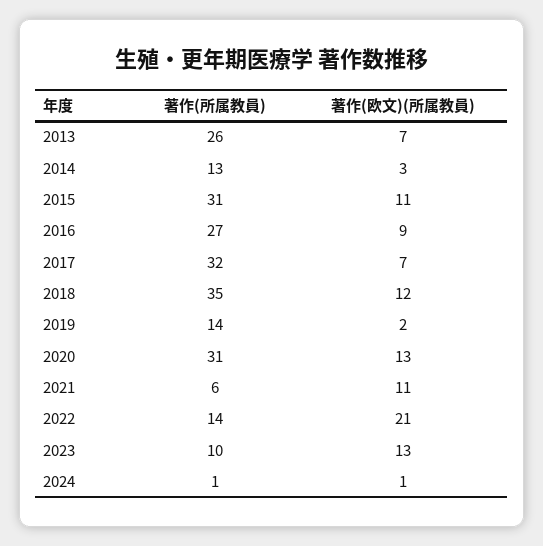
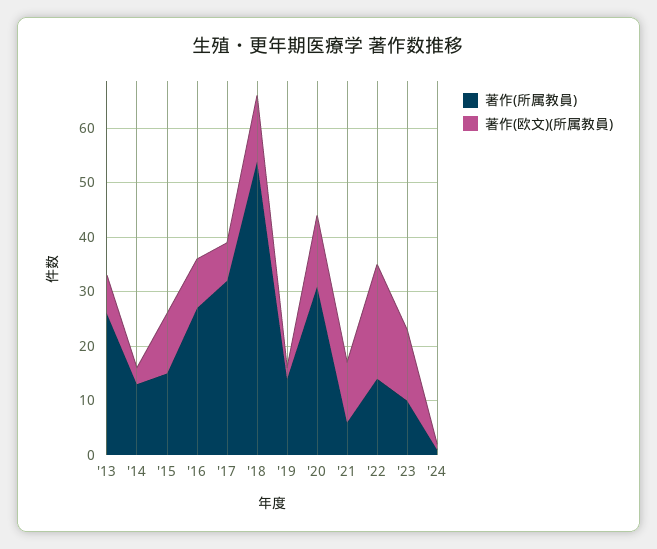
著作(所属教員), 2015: 31 -> 15
著作(所属教員), 2018: 35 -> 55

